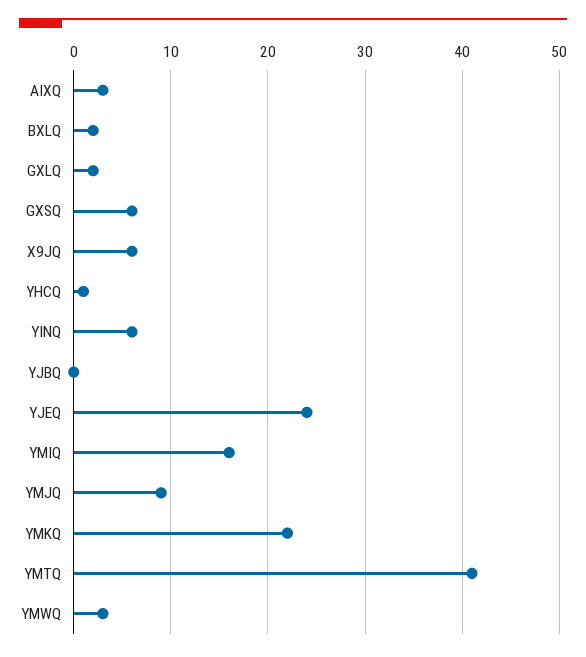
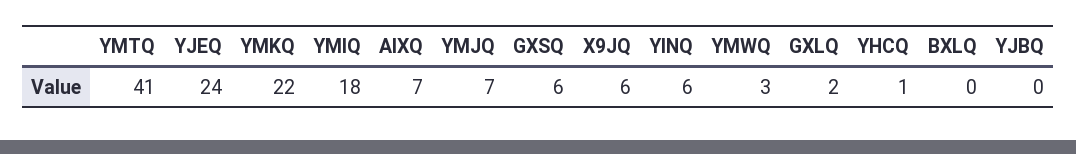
AIXQ: 3 -> 7
BXLQ: 2 -> 0
YMIQ: 16 -> 18
YMJQ: 9 -> 7

